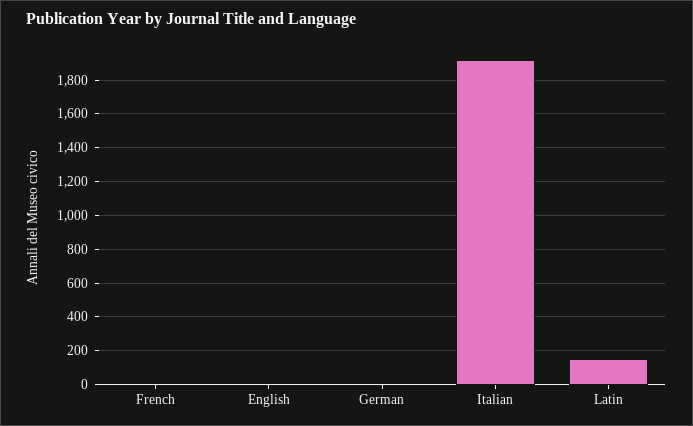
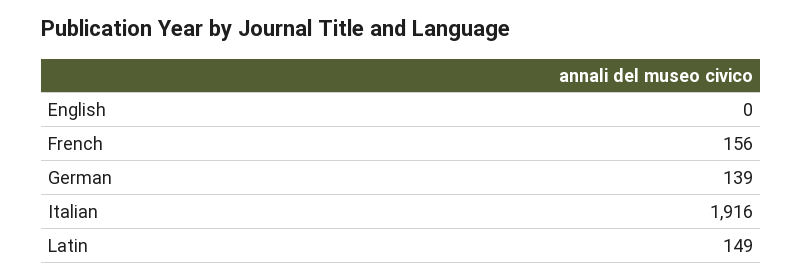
French: 0 -> 156
German: 0 -> 139

